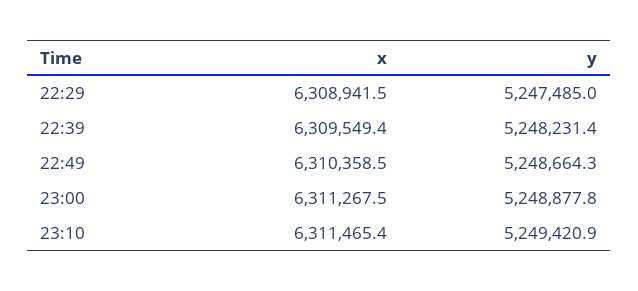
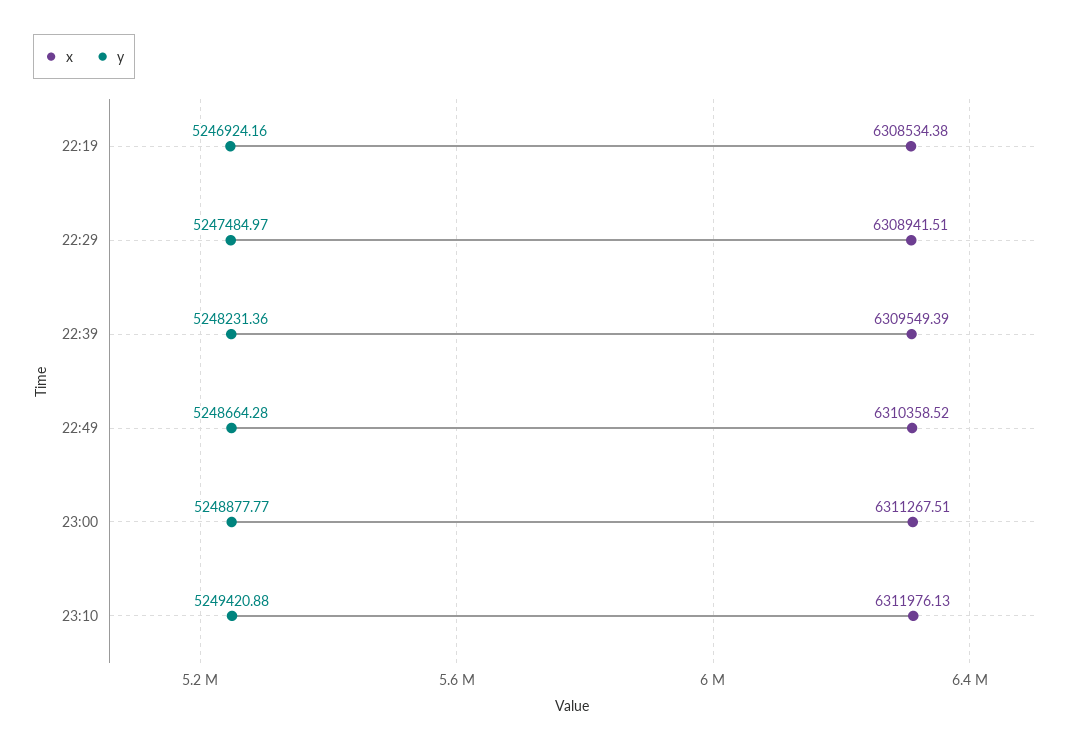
x, 23:10: 6311465.4 -> 6311976.13
x, 22:19: none -> 6308534.38
y, 22:19: none -> 5246924.16

